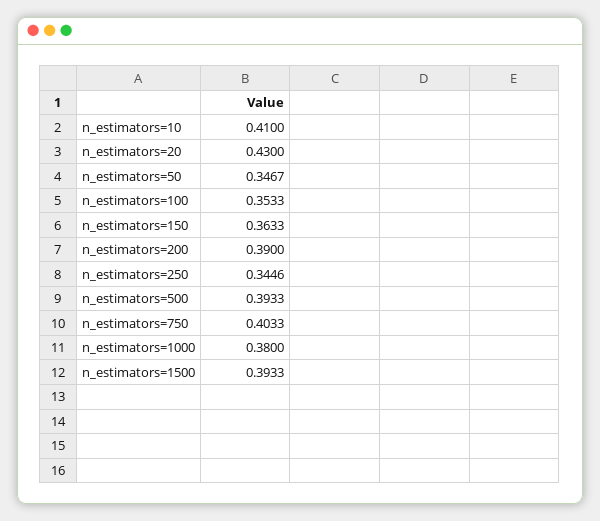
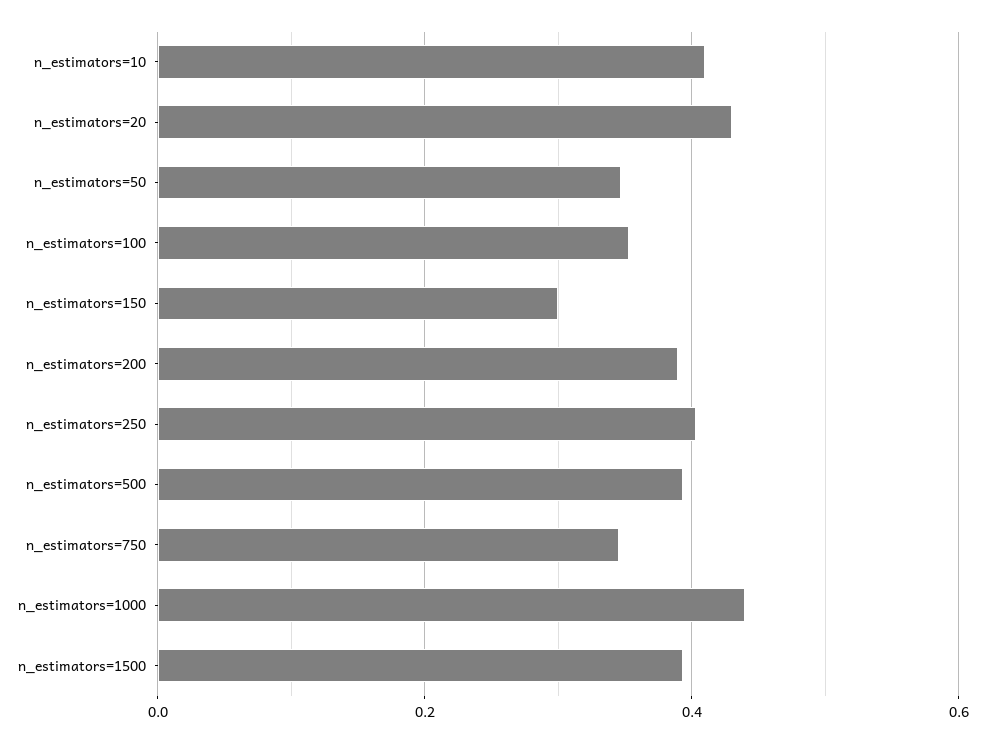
n_estimators=150: 0.3633 -> 0.3
n_estimators=250: 0.3446 -> 0.4
n_estimators=750: 0.4033 -> 0.34
n_estimators=1000: 0.38 -> 0.44

